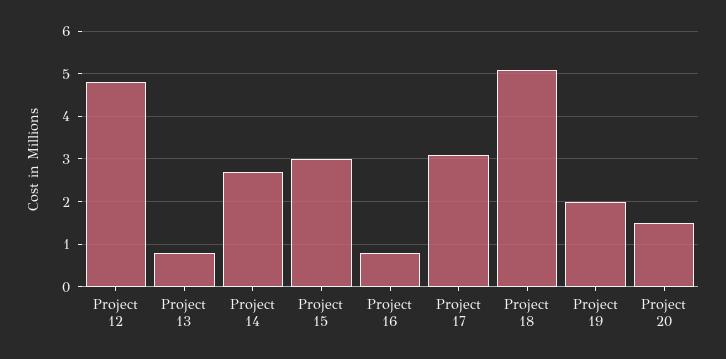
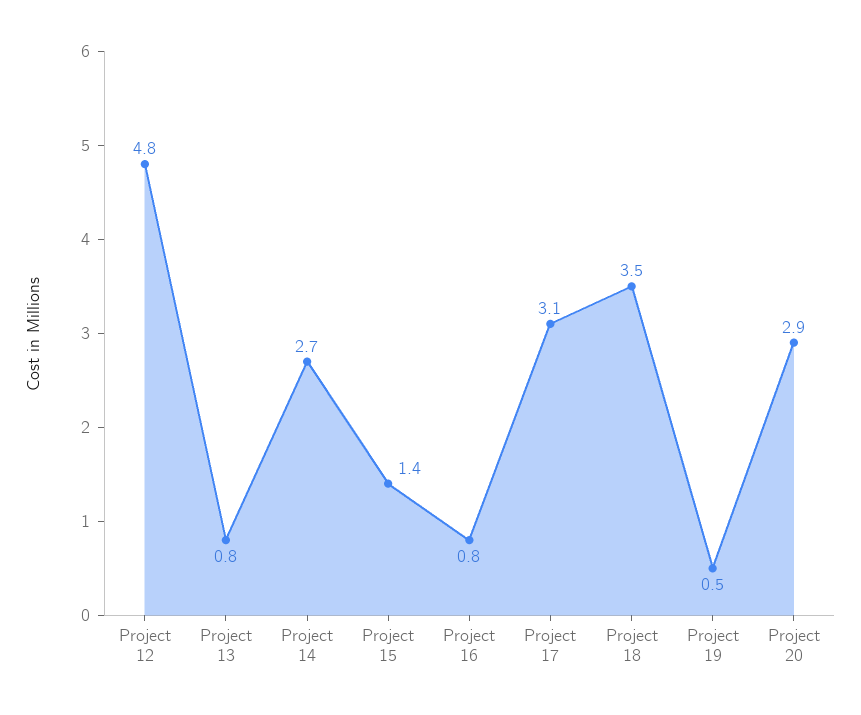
Project 15: 3 -> 1.4
Project 18: 5 -> 3.5
Project 19: 2 -> 0.5
Project 20: 1.5 -> 2.9

